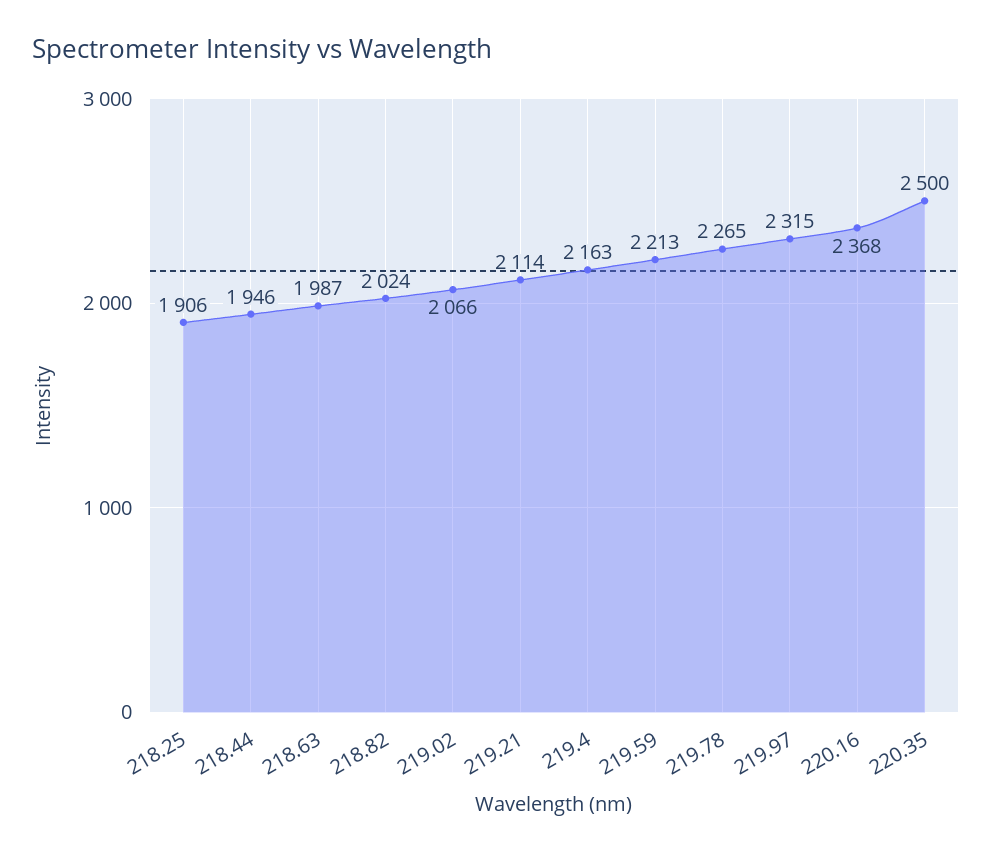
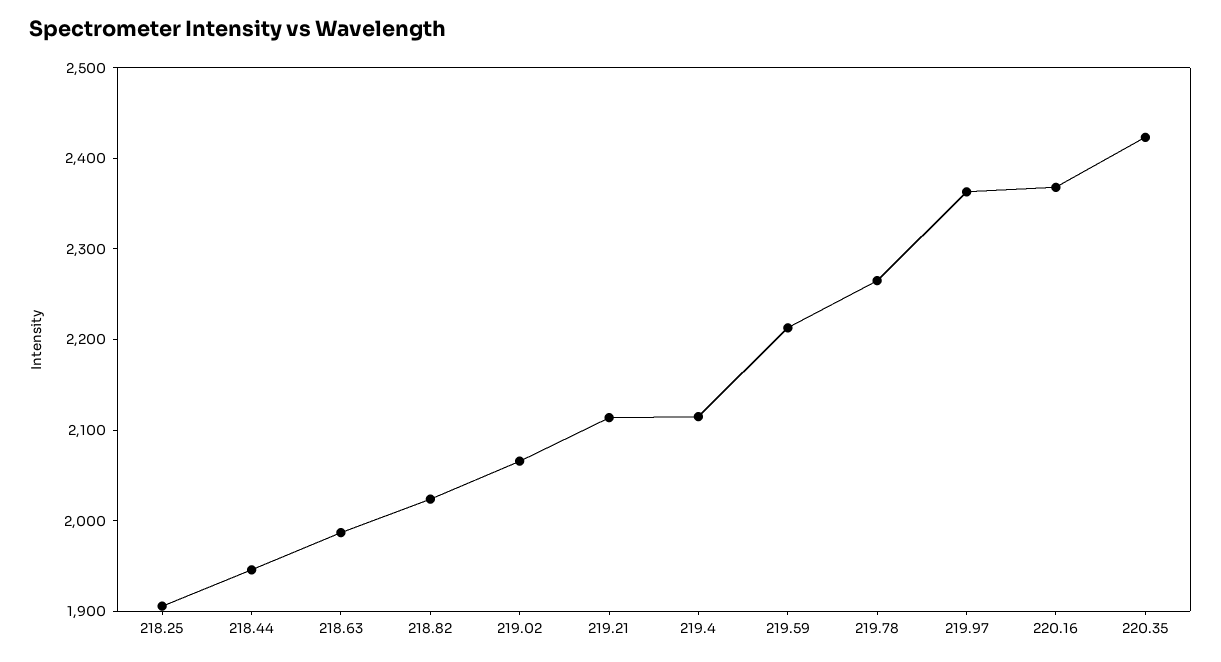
219.4: 2163 -> 2120
219.97: 2315 -> 2360
220.35: 2500 -> 2420

